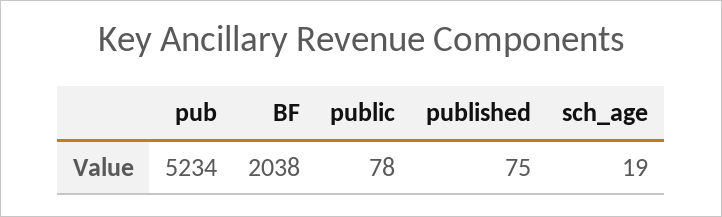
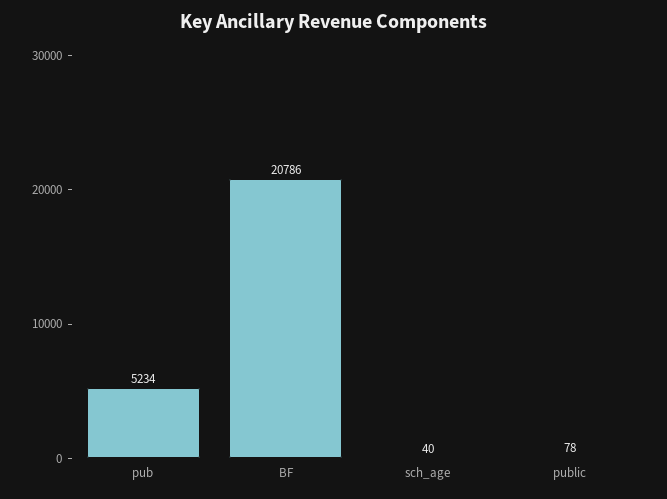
BF: 2038 -> 20786
published: 75 -> none
sch_age: 19 -> 40

